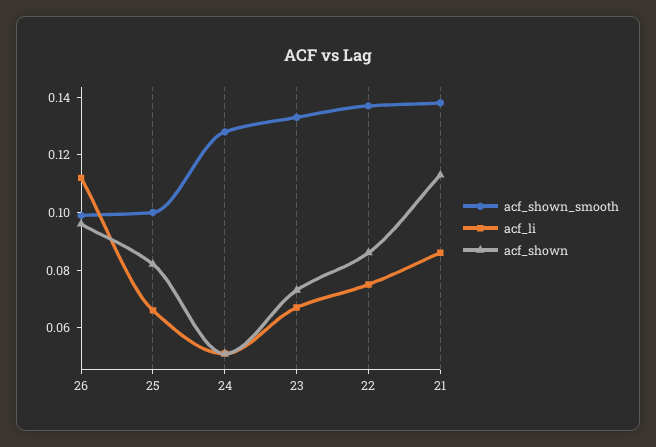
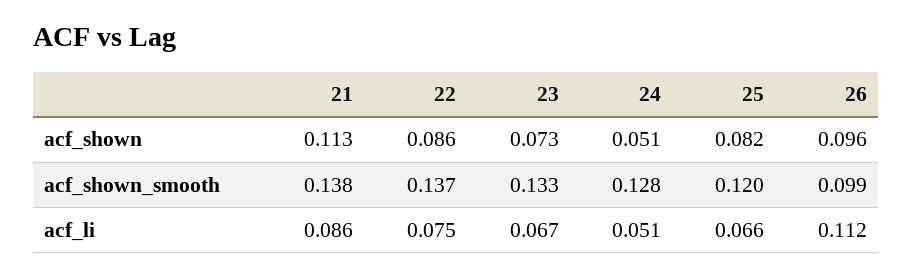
acf_shown_smooth, 25: 0.1 -> 0.12

